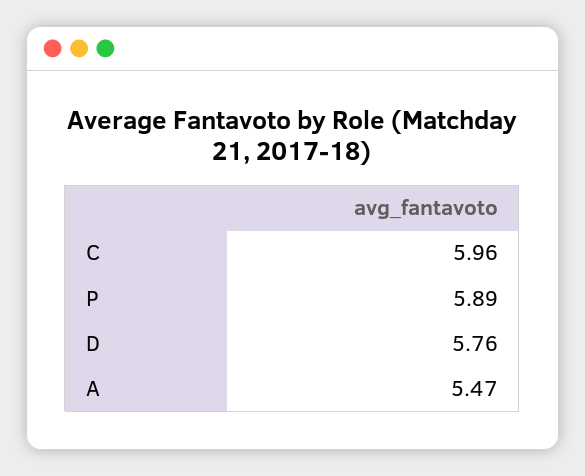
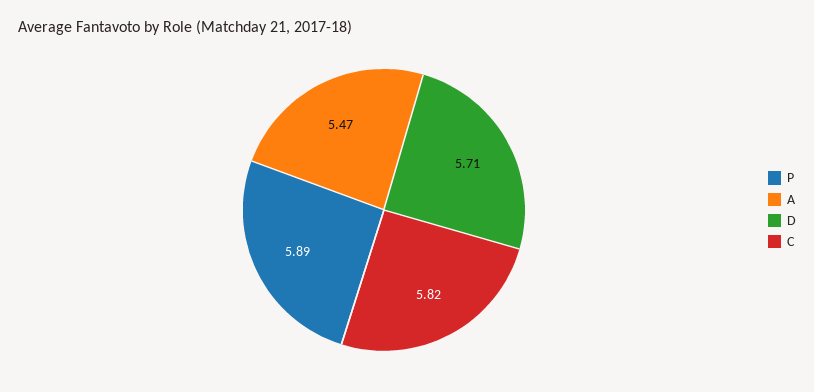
C: 5.96 -> 5.82
D: 5.76 -> 5.71

